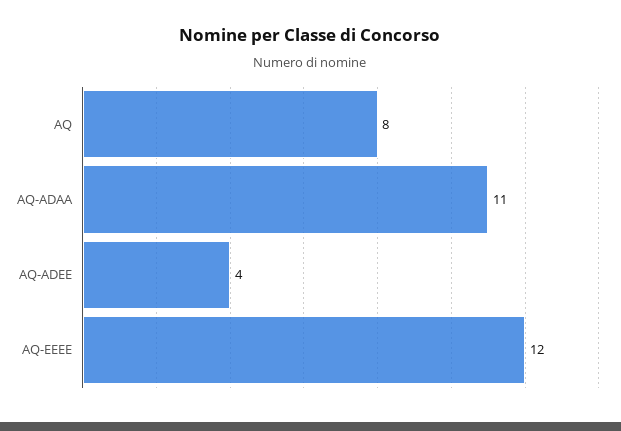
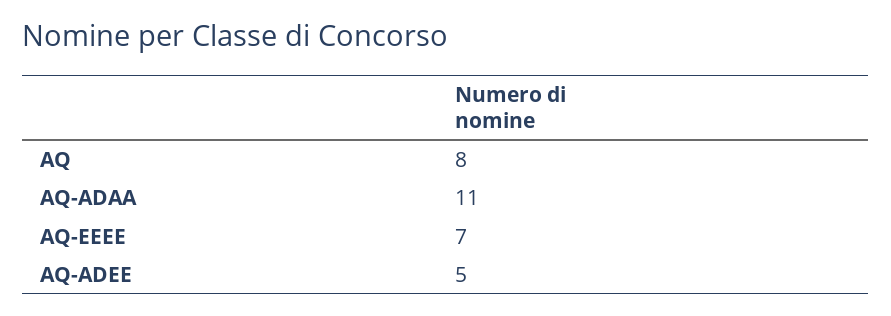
AQ-ADEE: 4 -> 5
AQ-EEEE: 12 -> 7

